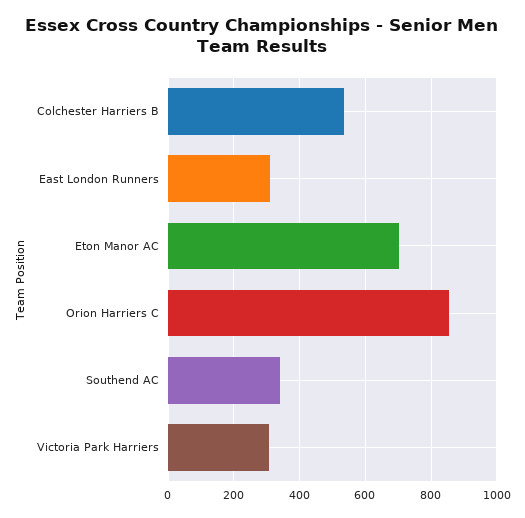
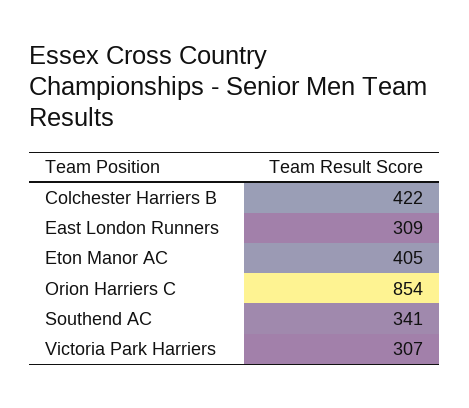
Colchester Harriers B: 540 -> 422
Eton Manor AC: 700 -> 405

